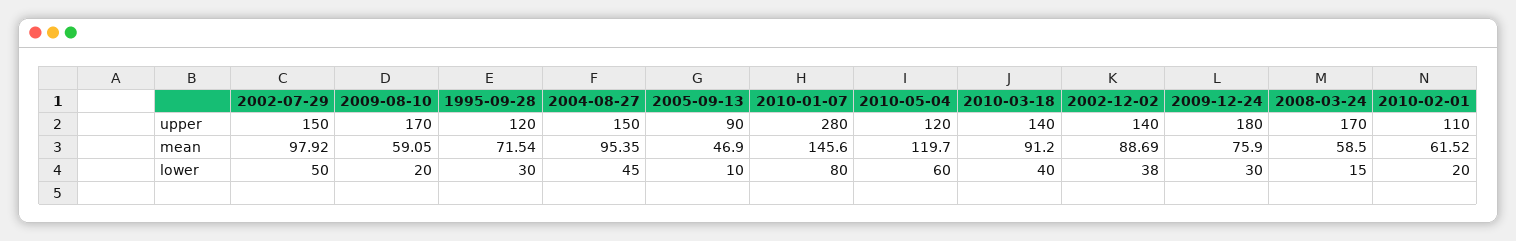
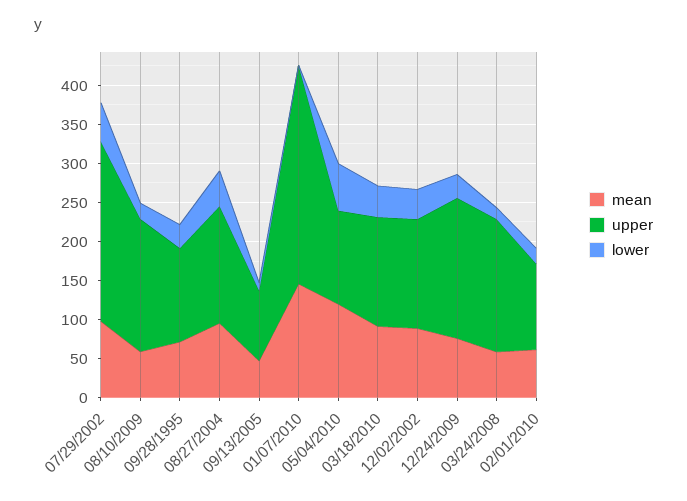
upper, 2002-07-29: 150 -> 225
lower, 2010-01-07: 80 -> 0

